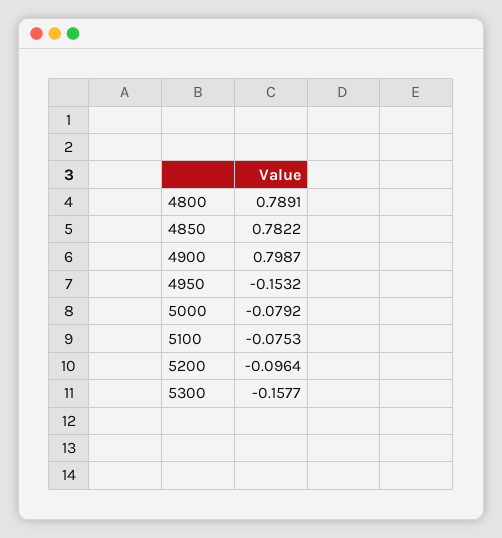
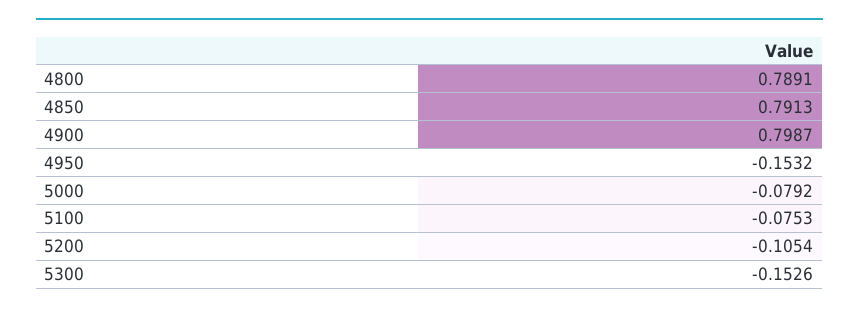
4850: 0.7822 -> 0.7913
5200: -0.0964 -> -0.1054
5300: -0.1577 -> -0.1526

